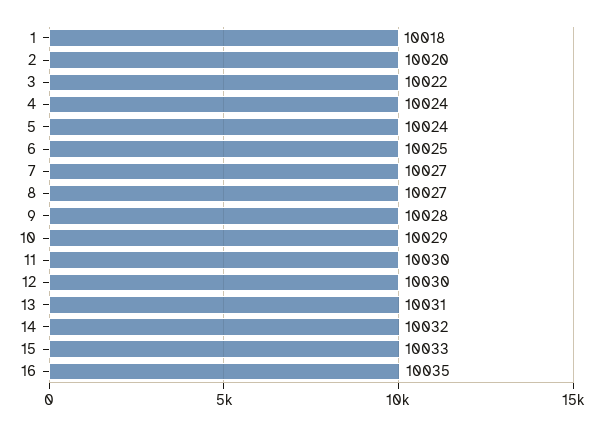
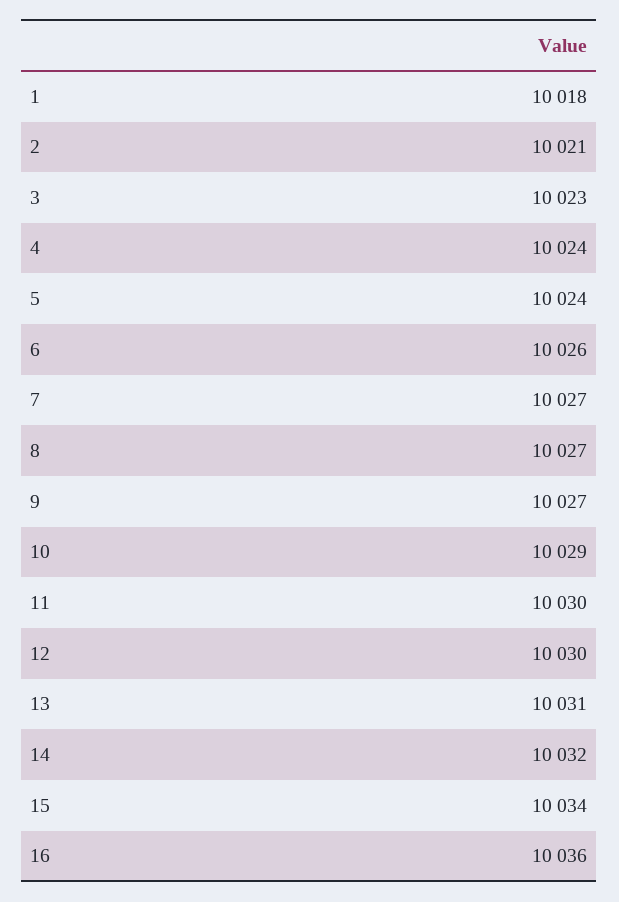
2: 10020 -> 10021
3: 10022 -> 10023
6: 10025 -> 10026
9: 10028 -> 10027
15: 10033 -> 10034
16: 10035 -> 10036

